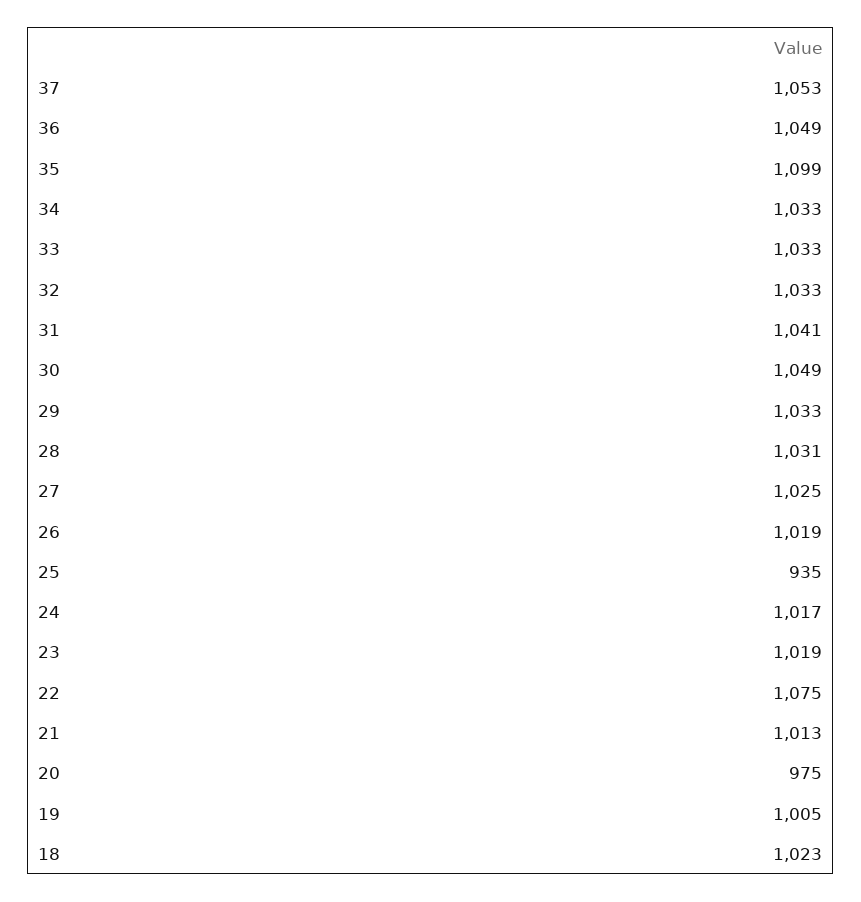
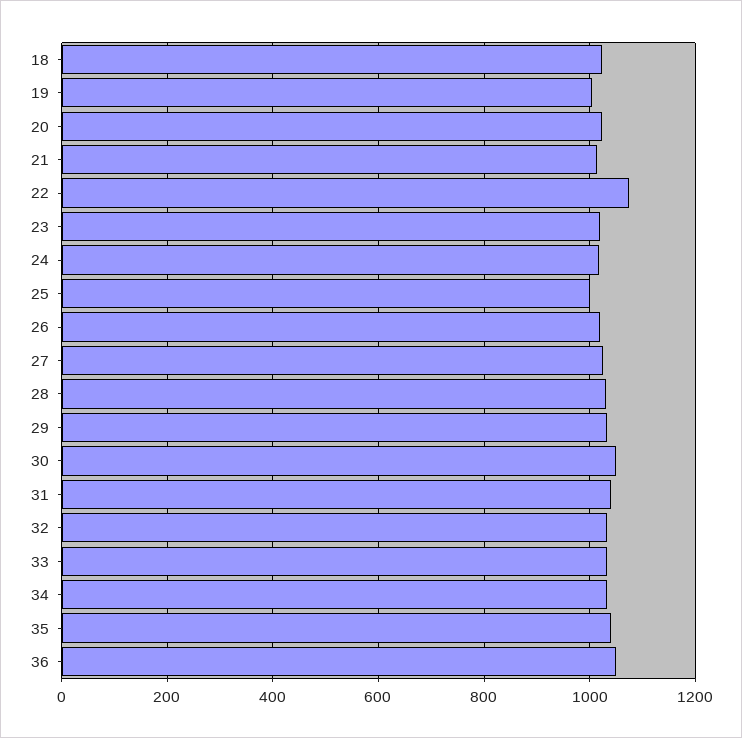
37: 1053 -> none
35: 1099 -> 1040
25: 935 -> 1000
20: 975 -> 1020

